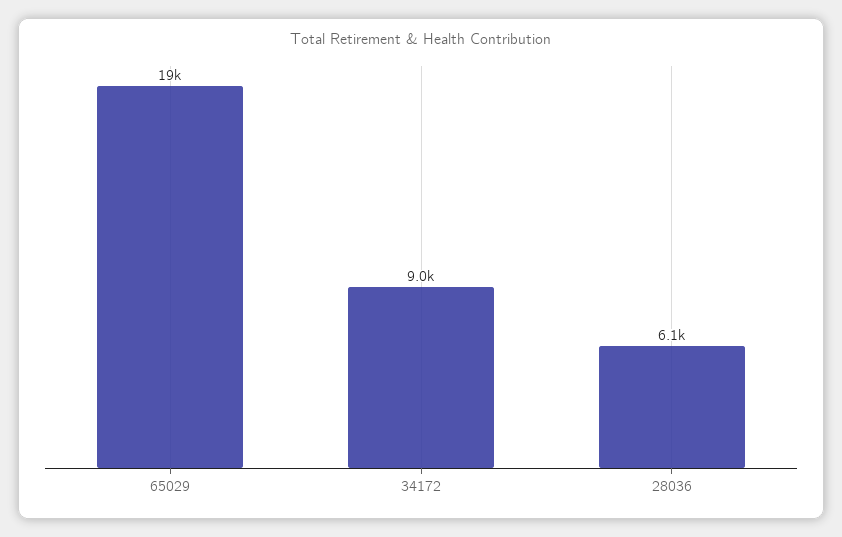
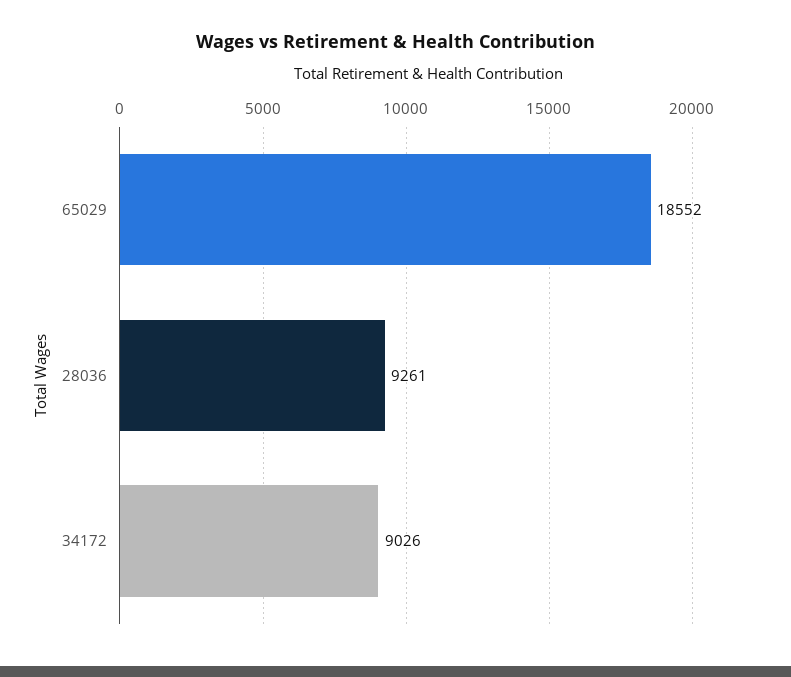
28036: 6100 -> 9261

